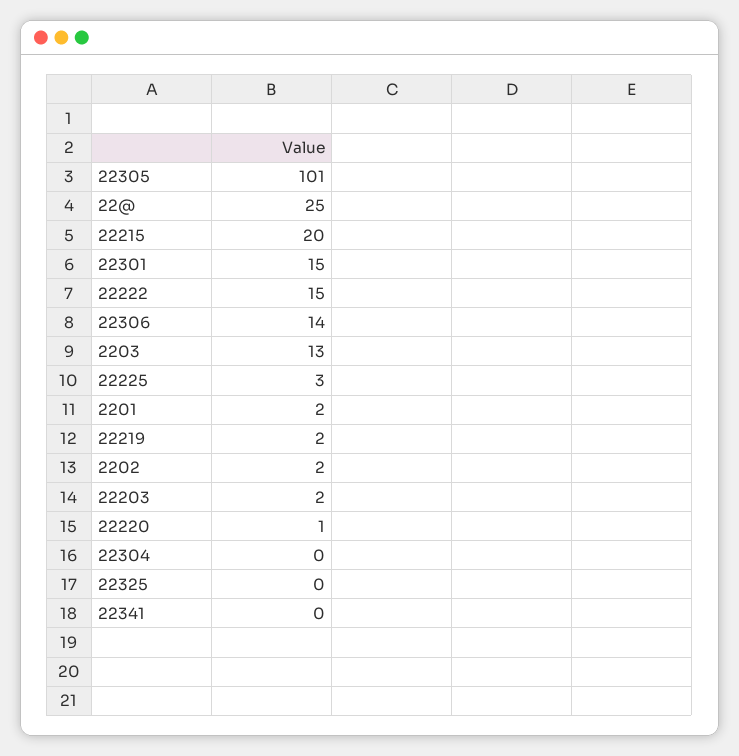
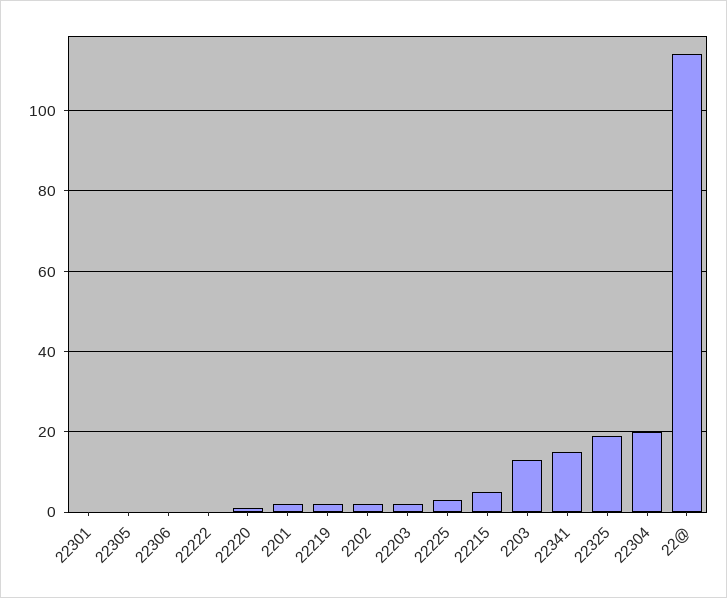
22305: 101 -> 0
22@: 25 -> 115
22215: 20 -> 5
22301: 15 -> 0
22222: 15 -> 0
22306: 14 -> 0
22304: 0 -> 20
22325: 0 -> 20
22341: 0 -> 15

